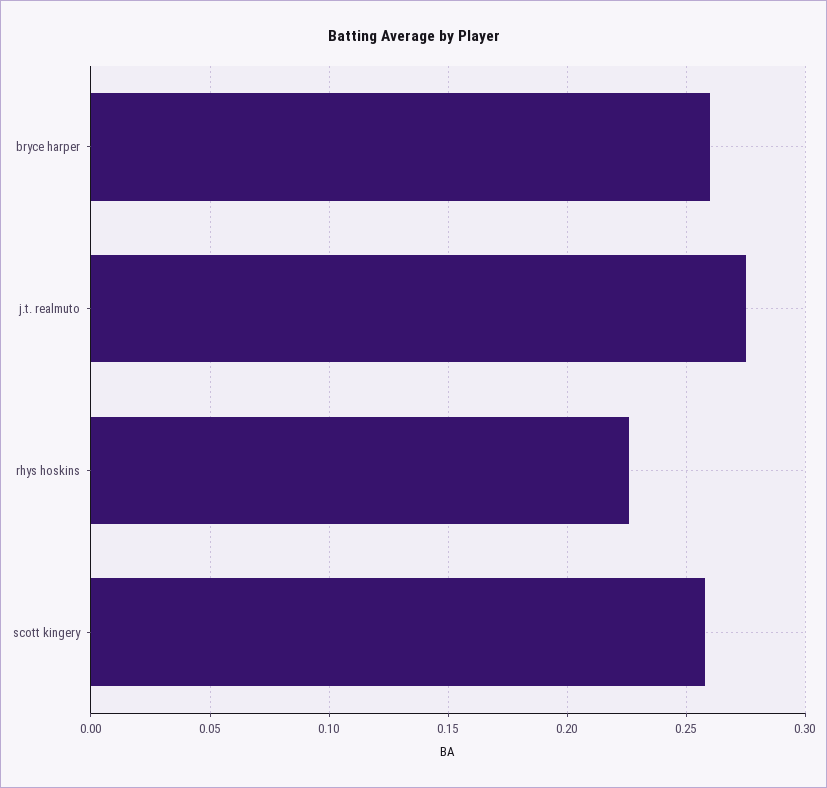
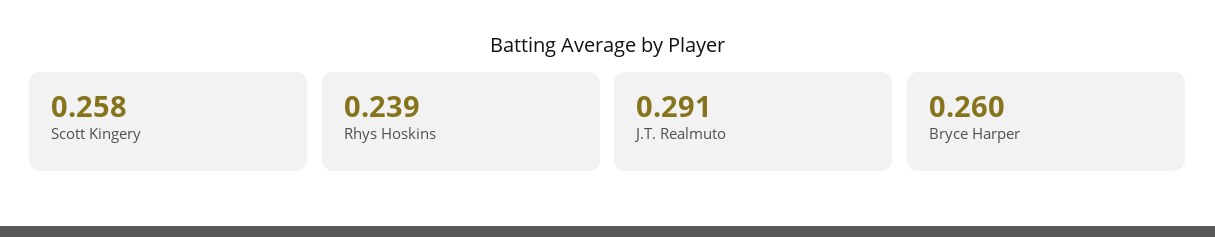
j.t. realmuto: 0.275 -> 0.291
rhys hoskins: 0.225 -> 0.239

